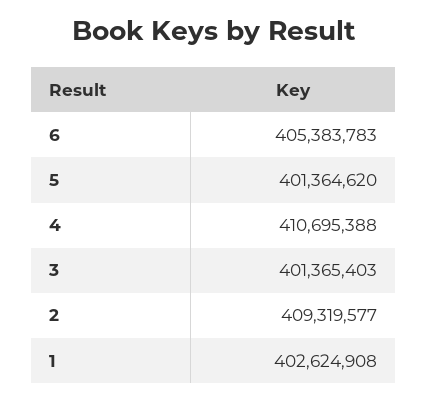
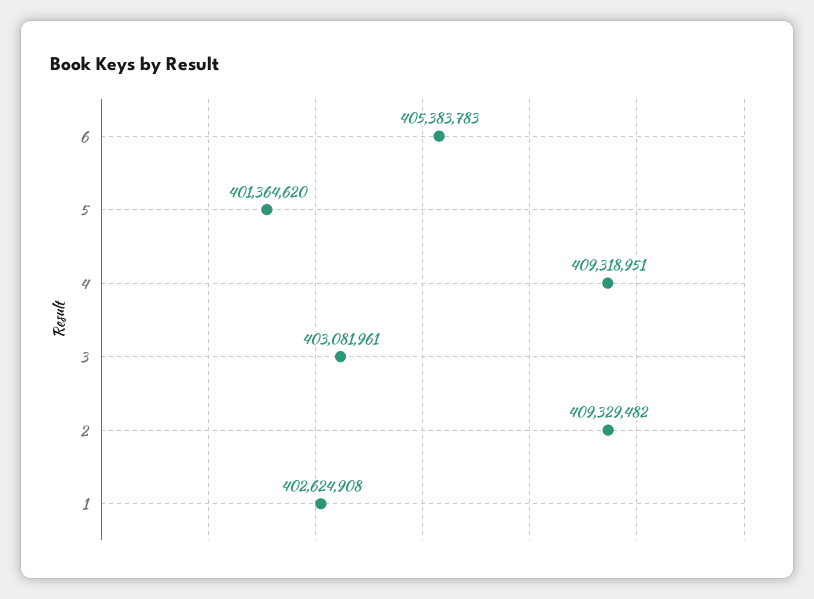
4: 410695388 -> 409318951
3: 401365403 -> 403081961
2: 409319577 -> 409329482

